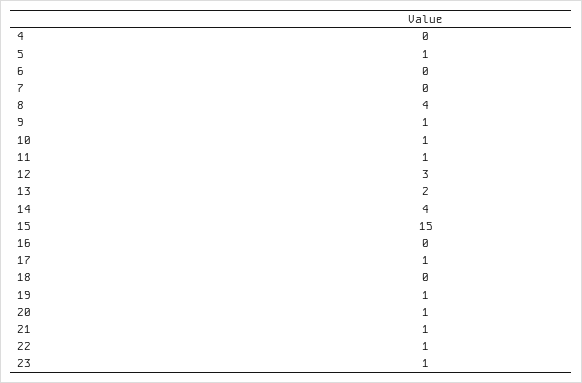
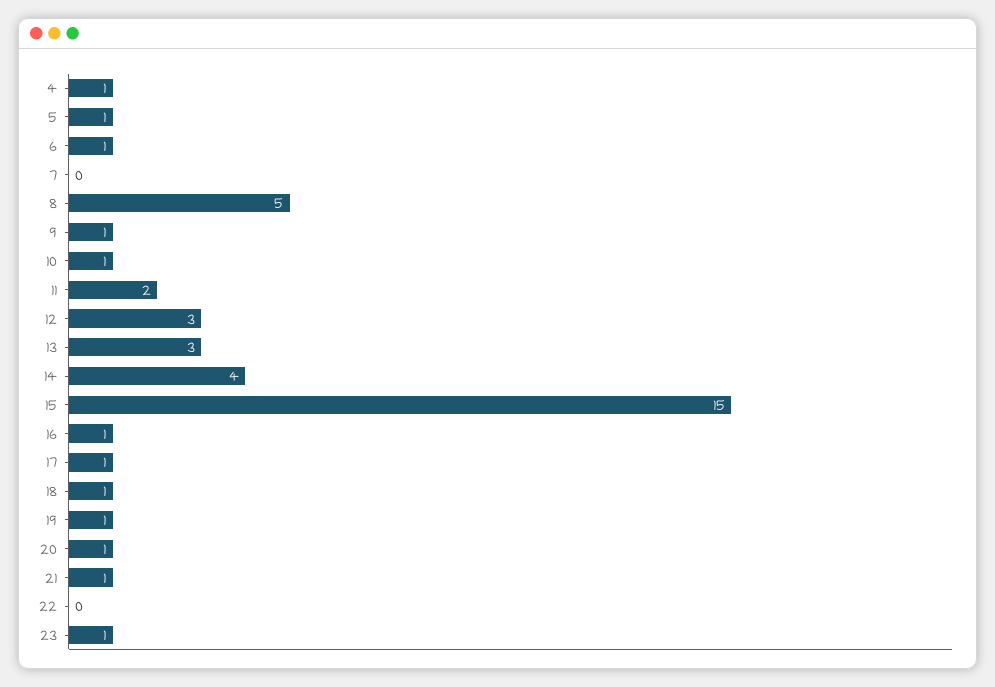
4: 0 -> 1
6: 0 -> 1
8: 4 -> 5
11: 1 -> 2
13: 2 -> 3
16: 0 -> 1
18: 0 -> 1
22: 1 -> 0

